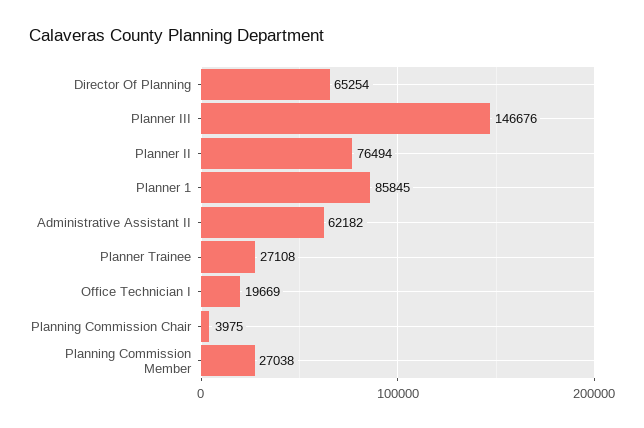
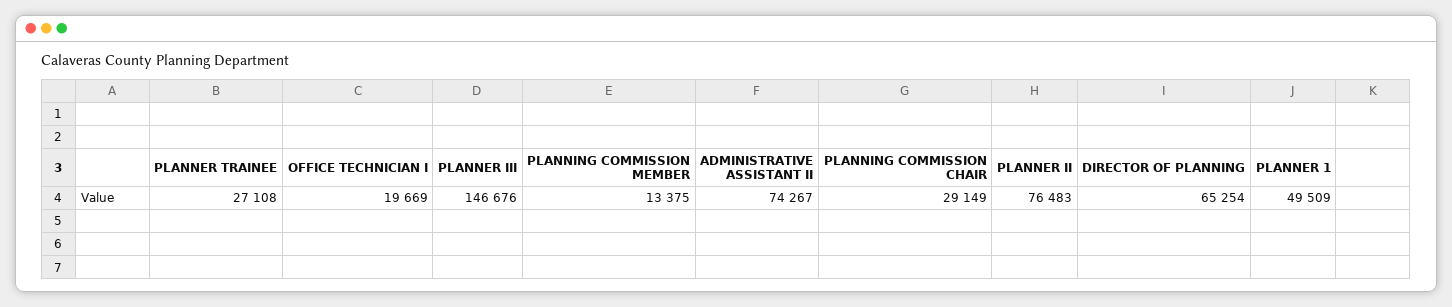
Planner II: 76494 -> 76483
Planner 1: 85845 -> 49509
Administrative Assistant II: 62182 -> 74267
Planning Commission Chair: 3975 -> 29149
Planning Commission Member: 27038 -> 13375

